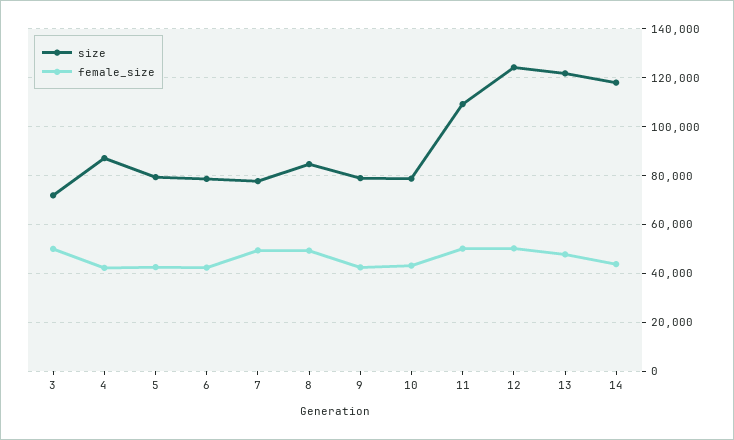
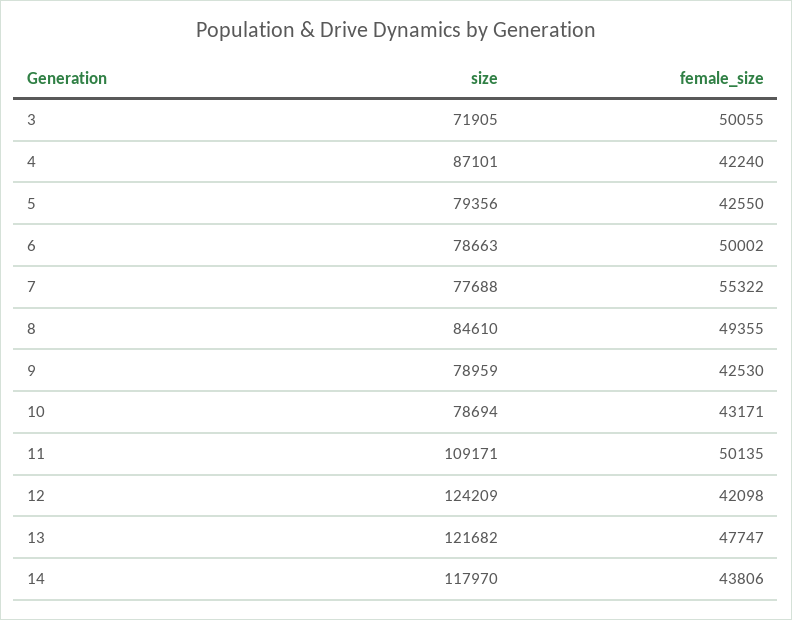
female_size, 6: 42500 -> 50002
female_size, 7: 50000 -> 55322
female_size, 12: 50000 -> 42098

